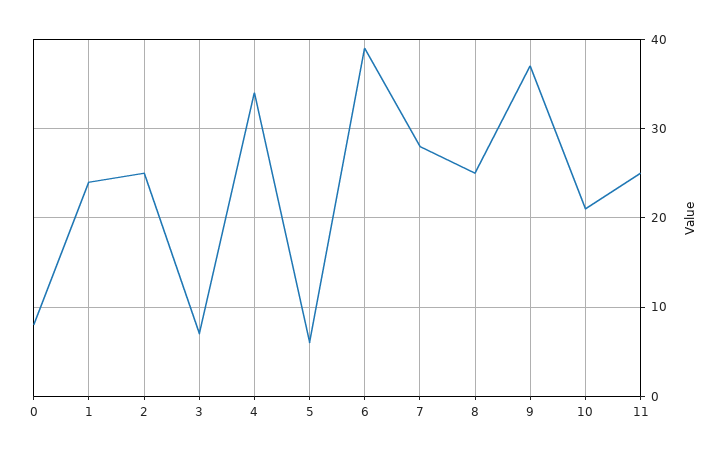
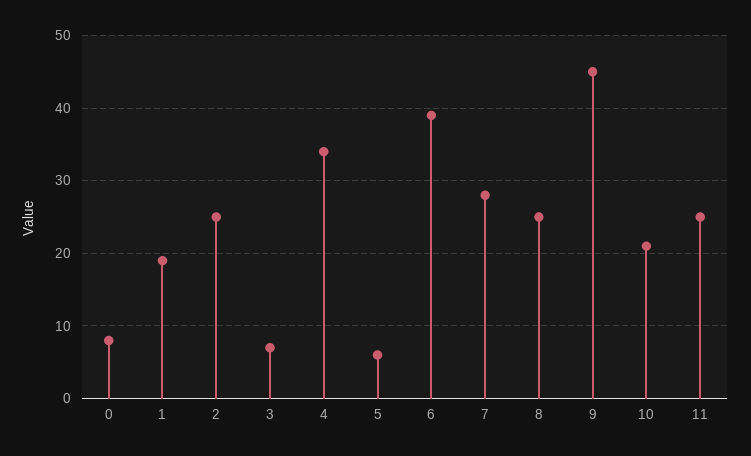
1: 24 -> 19
9: 37 -> 45

